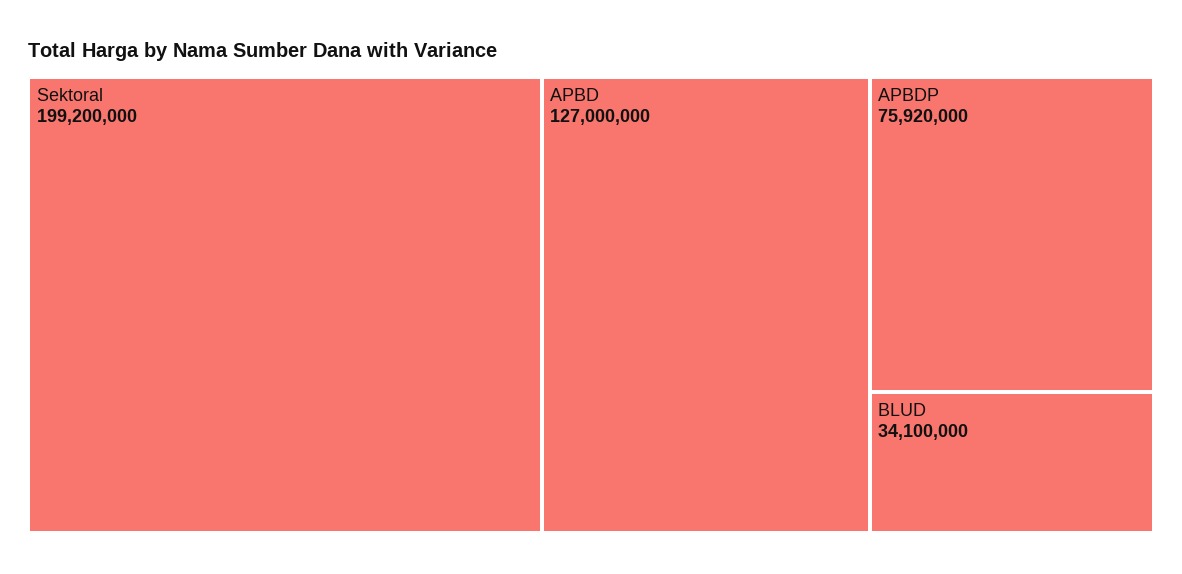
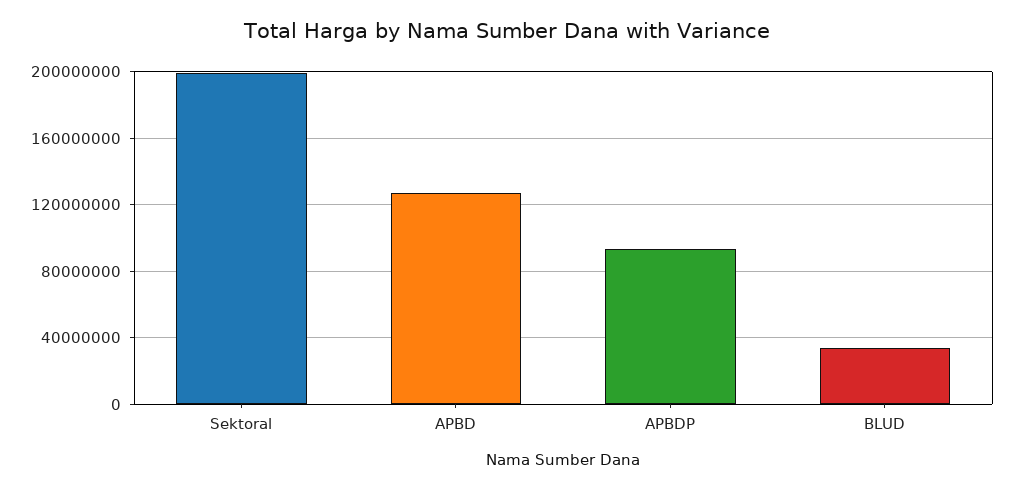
APBDP: 75920000 -> 95000000

